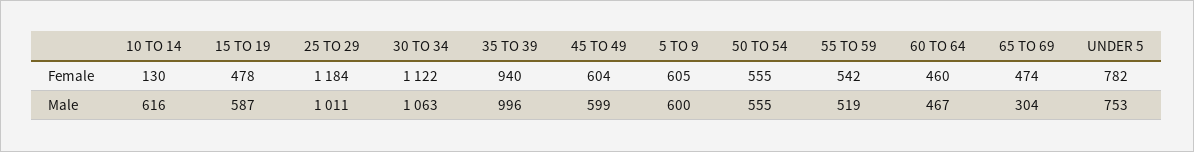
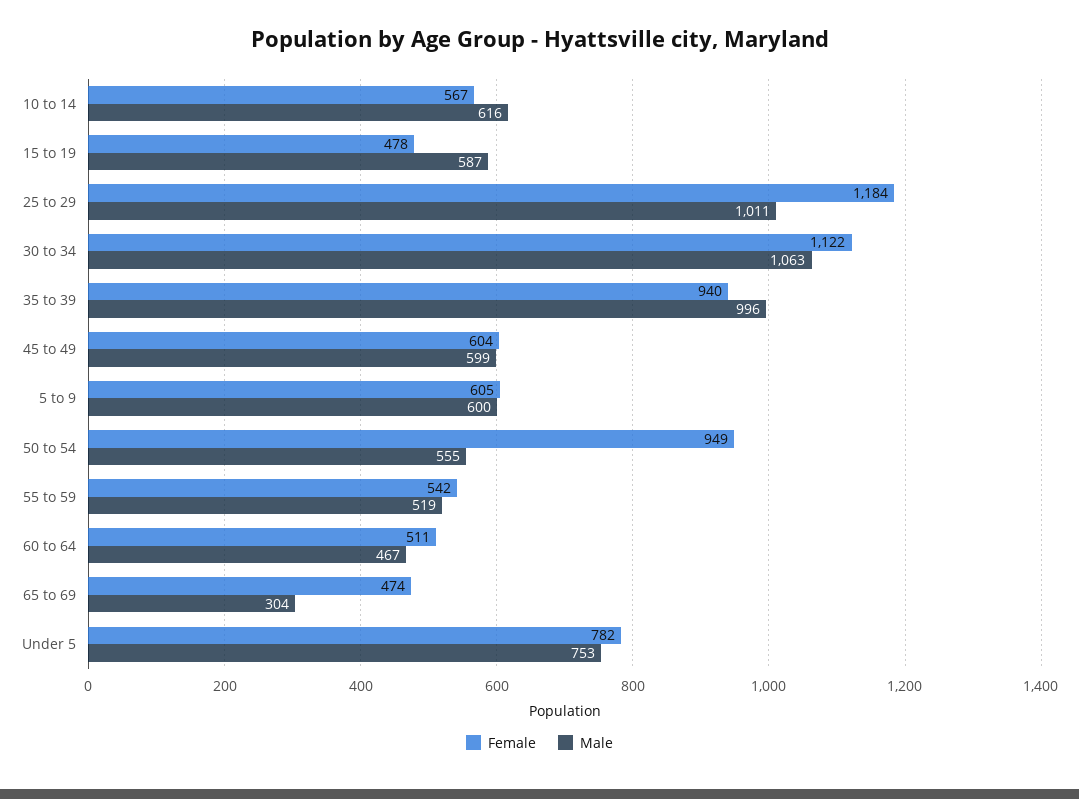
Female, 10 TO 14: 130 -> 567
Female, 50 TO 54: 555 -> 949
Female, 60 TO 64: 460 -> 511

